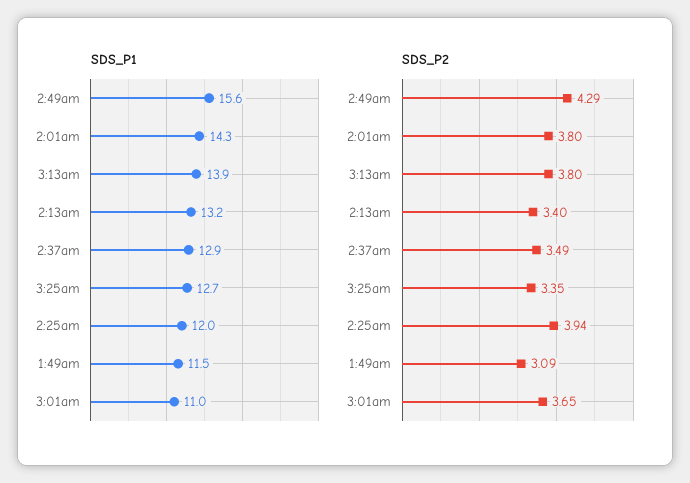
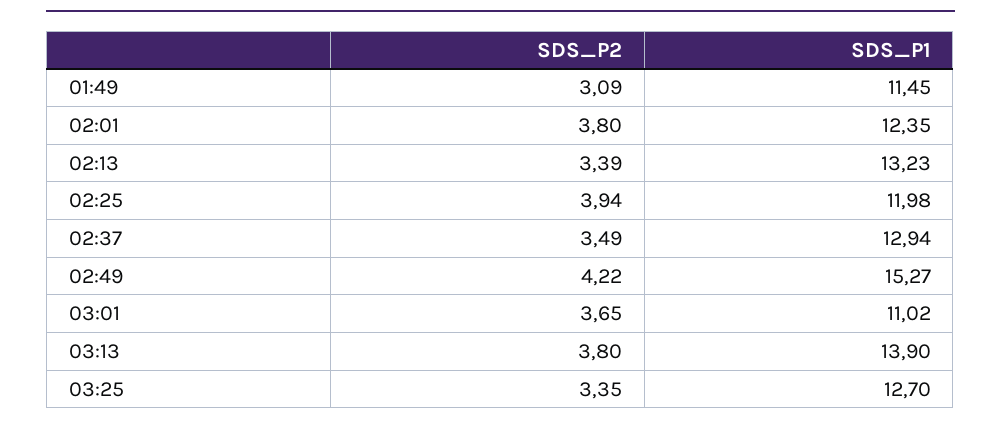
SDS_P1, 2:49am: 15.6 -> 15.27
SDS_P1, 2:01am: 14.3 -> 12.35
SDS_P2, 2:49am: 4.29 -> 4.22
SDS_P2, 2:13am: 3.4 -> 3.39

